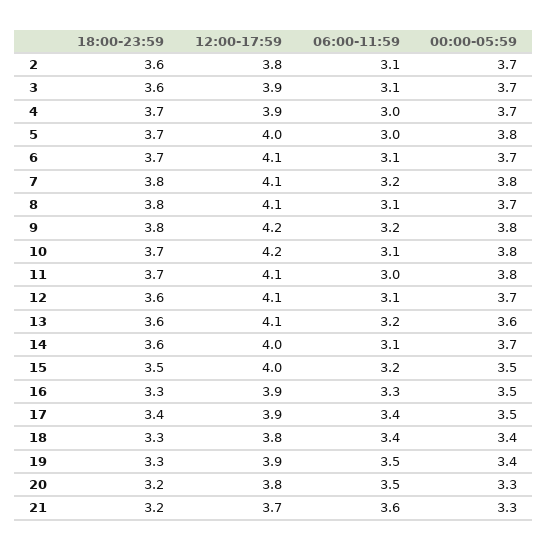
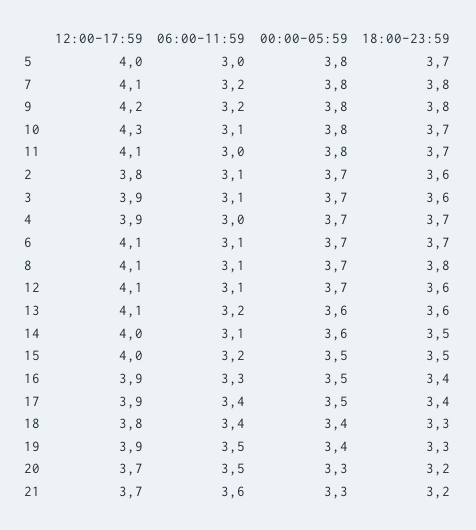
12:00-17:59, 10: 4.2 -> 4.3
18:00-23:59, 14: 3.6 -> 3.5
00:00-05:59, 14: 3.7 -> 3.6
18:00-23:59, 16: 3.3 -> 3.4
12:00-17:59, 20: 3.8 -> 3.7

